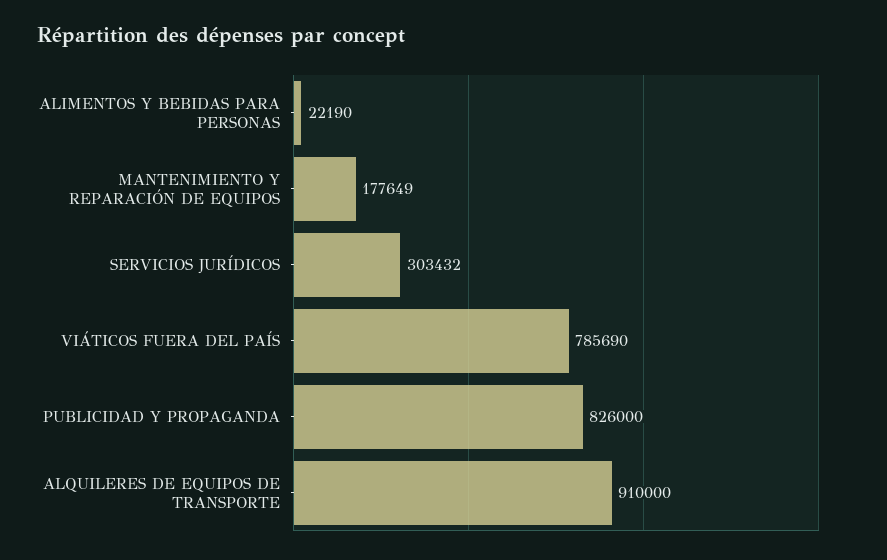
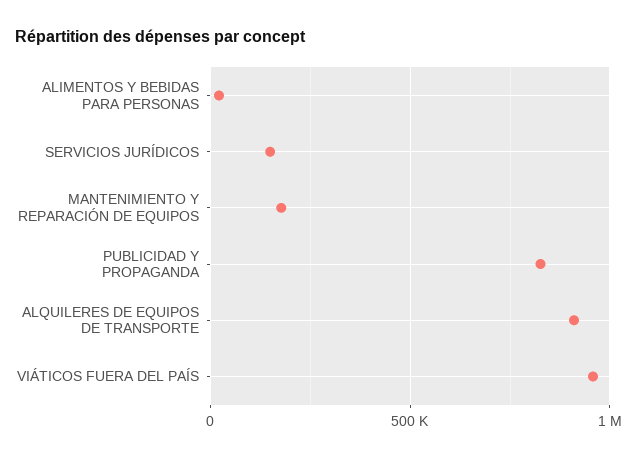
SERVICIOS JURÍDICOS: 303432 -> 150000
VIÁTICOS FUERA DEL PAÍS: 785690 -> 950000

